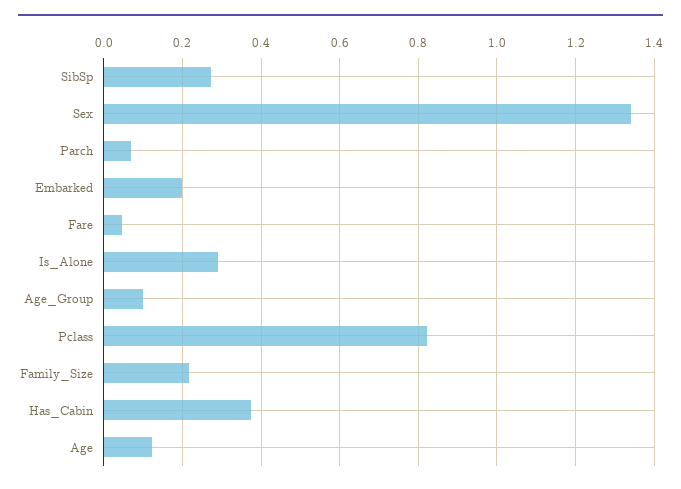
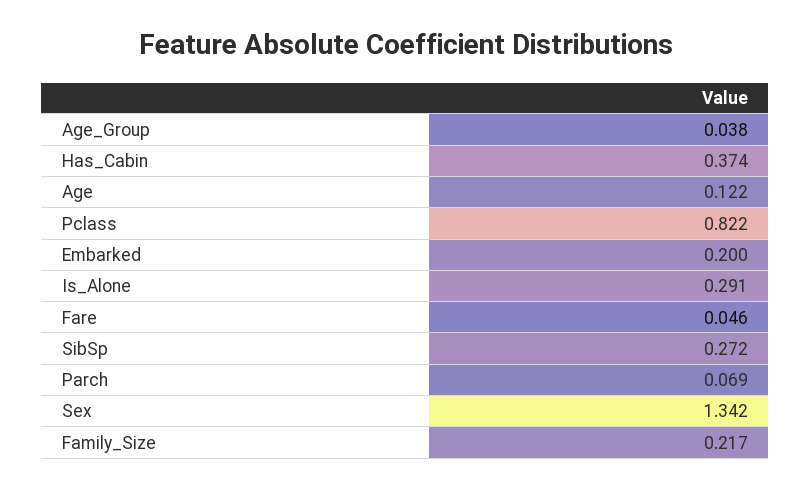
Age_Group: 0.1 -> 0.038

